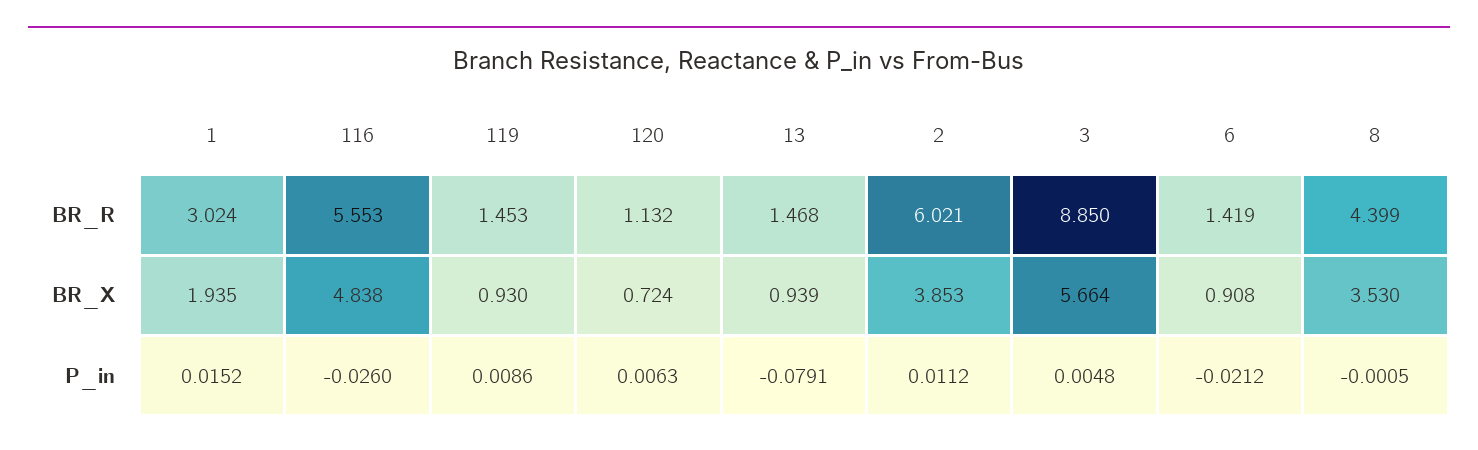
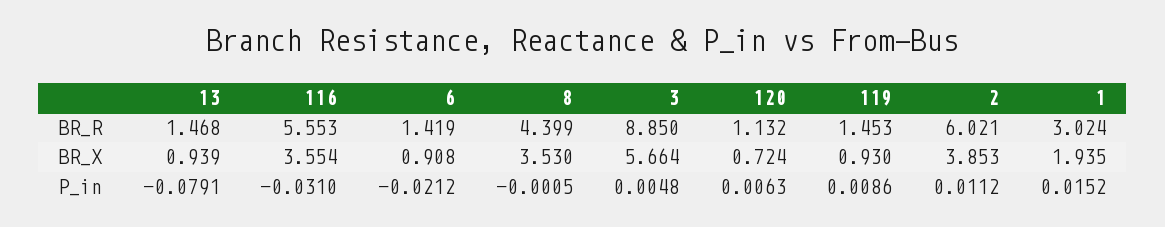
116, BR_X: 4.838 -> 3.554
116, P_in: -0.026 -> -0.031

